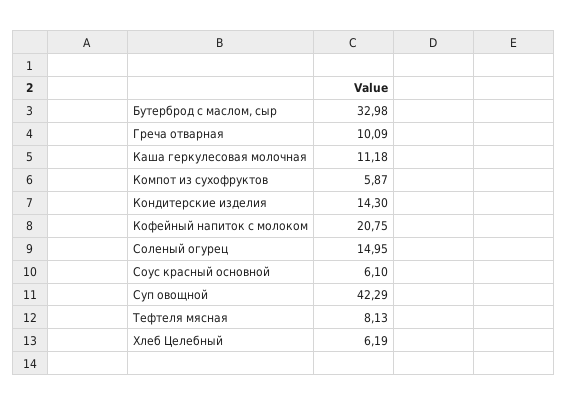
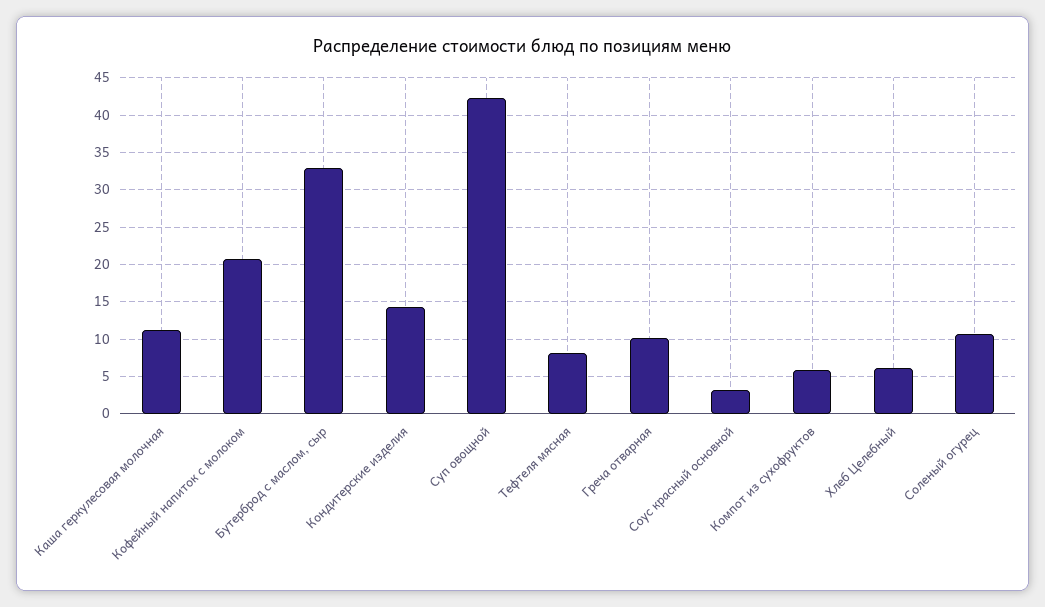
Соленый огурец: 14.95 -> 11
Соус красный основной: 6.1 -> 3

